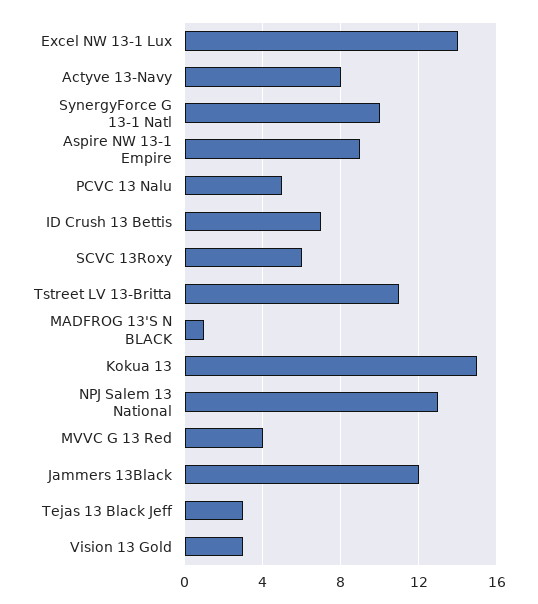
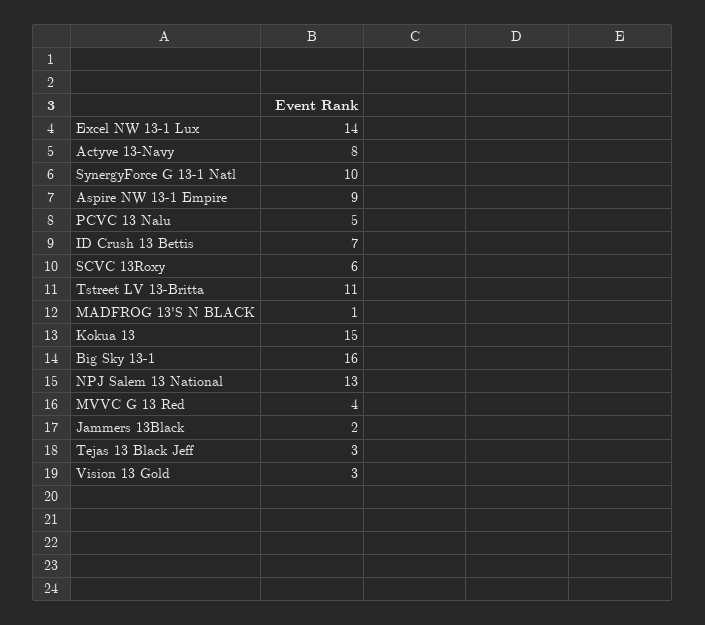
Jammers 13Black: 12 -> 2
Big Sky 13-1: none -> 16

